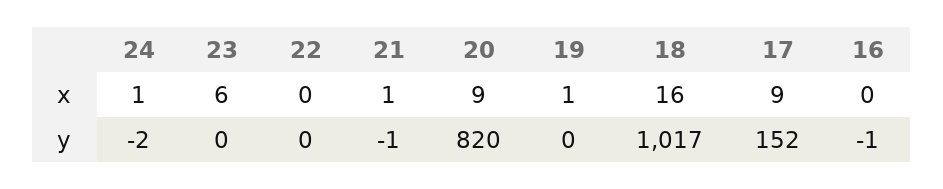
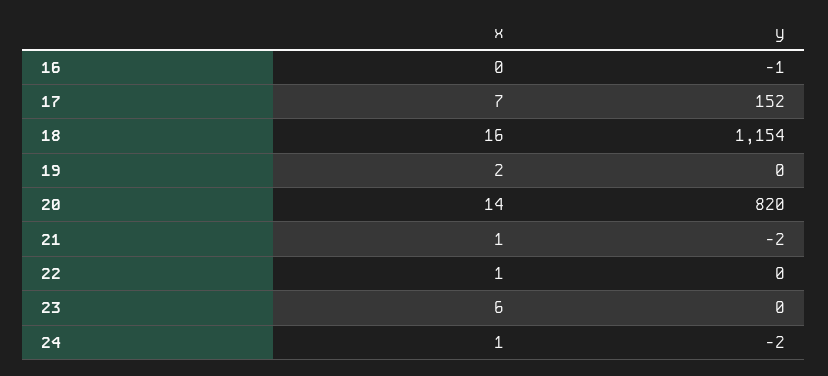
22, x: 0 -> 1
20, x: 9 -> 14
19, x: 1 -> 2
17, x: 9 -> 7
21, y: -1 -> -2
18, y: 1017 -> 1154

